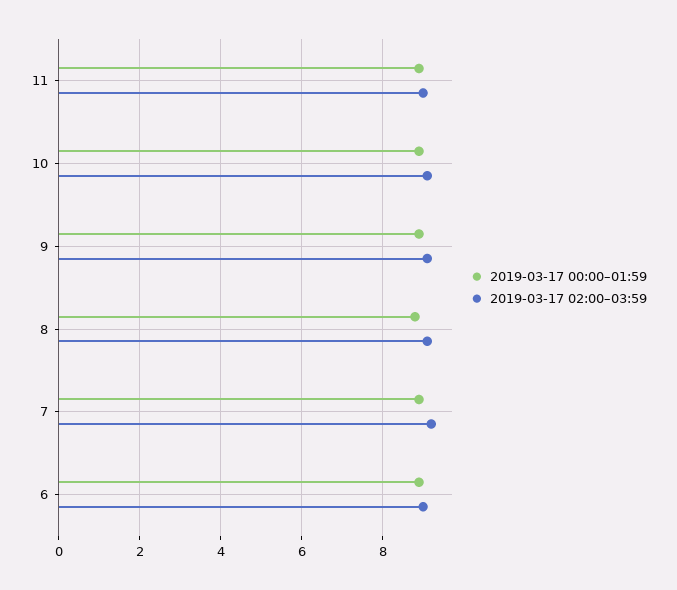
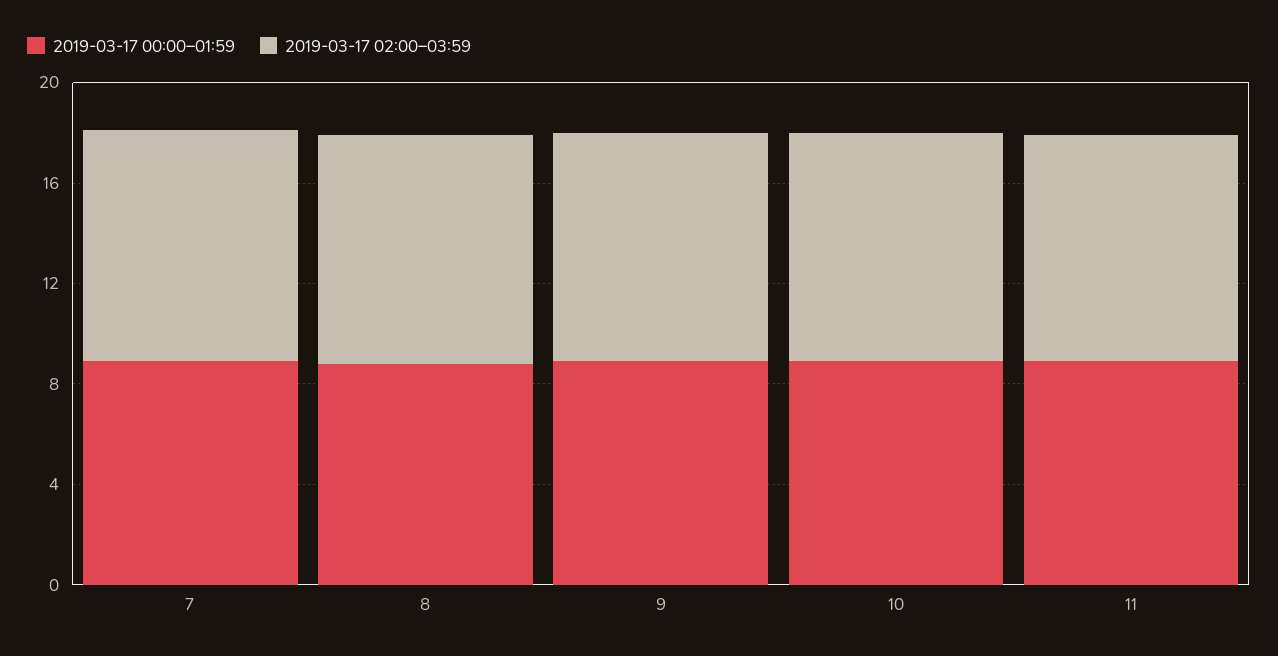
2019-03-17 00:00–01:59, 6: 9 -> none
2019-03-17 02:00–03:59, 6: 9 -> none

